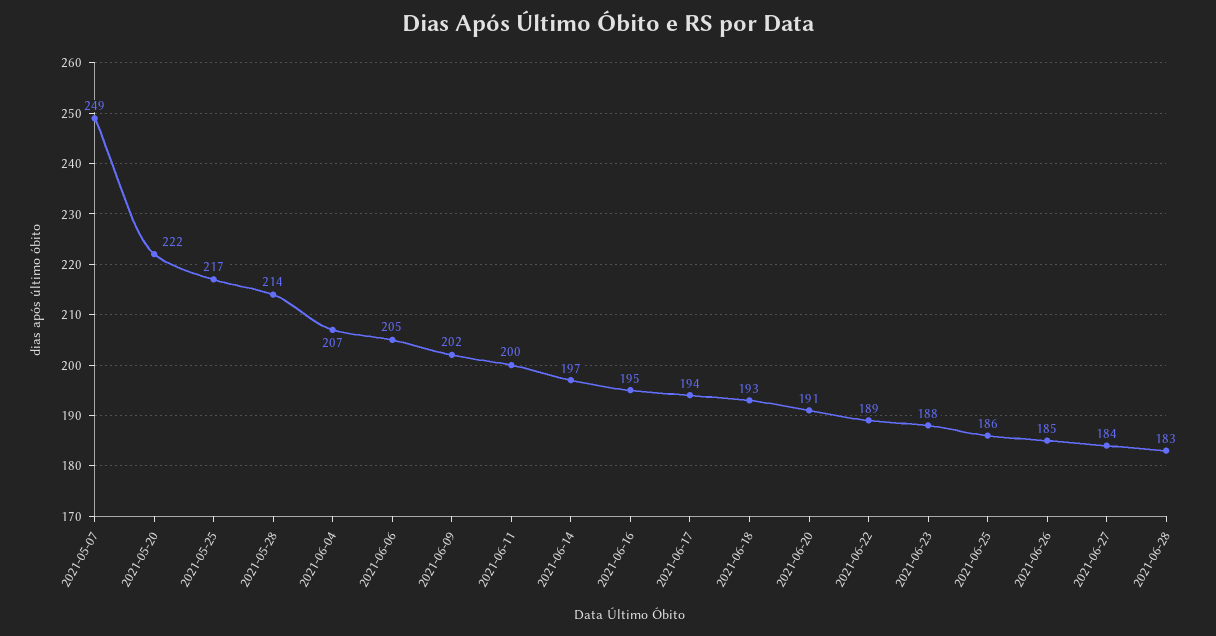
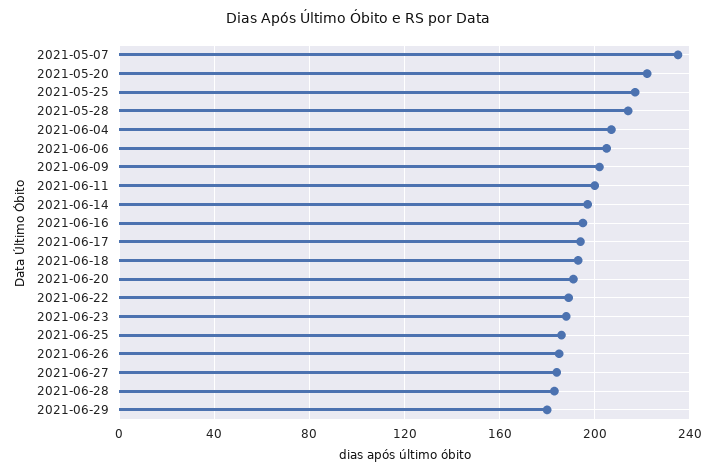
2021-05-07: 249 -> 235
2021-06-29: none -> 180

